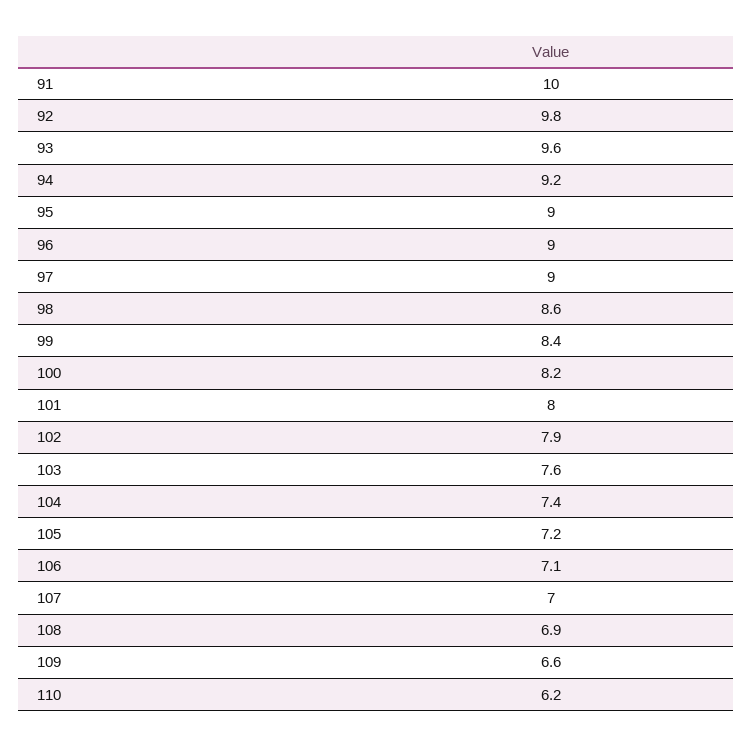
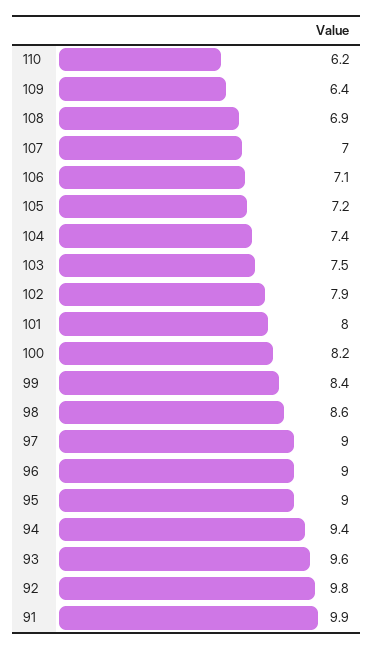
91: 10 -> 9.9
94: 9.2 -> 9.4
103: 7.6 -> 7.5
109: 6.6 -> 6.4

